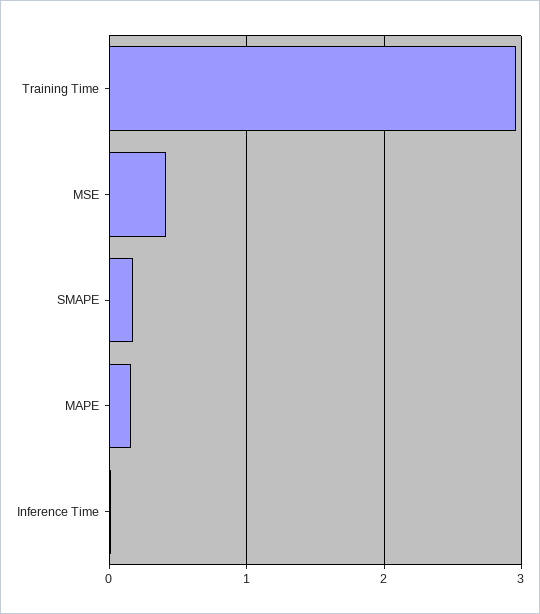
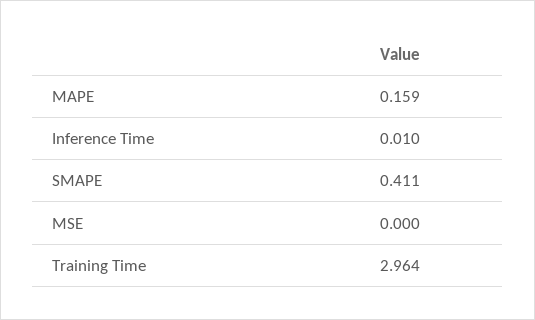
MSE: 0.4 -> 0
SMAPE: 0.2 -> 0.411

